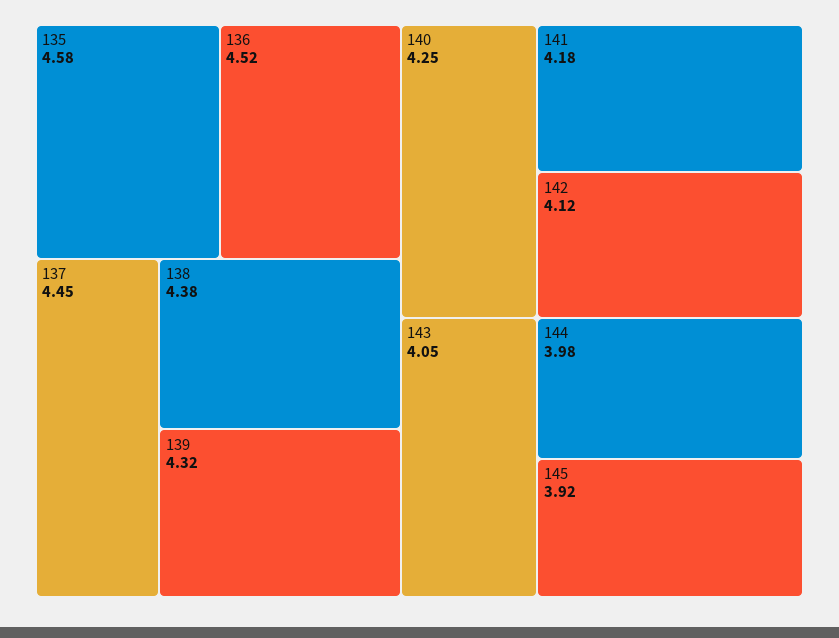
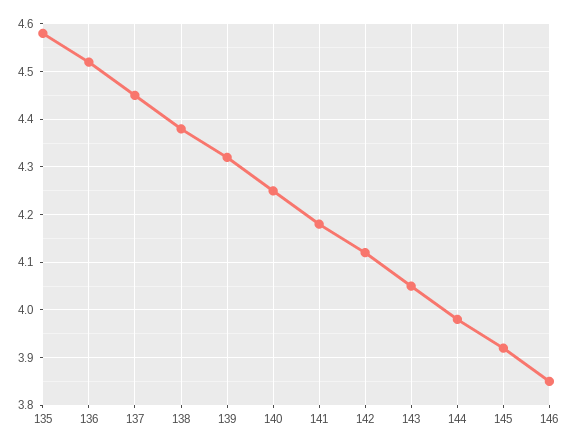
146: none -> 3.85

